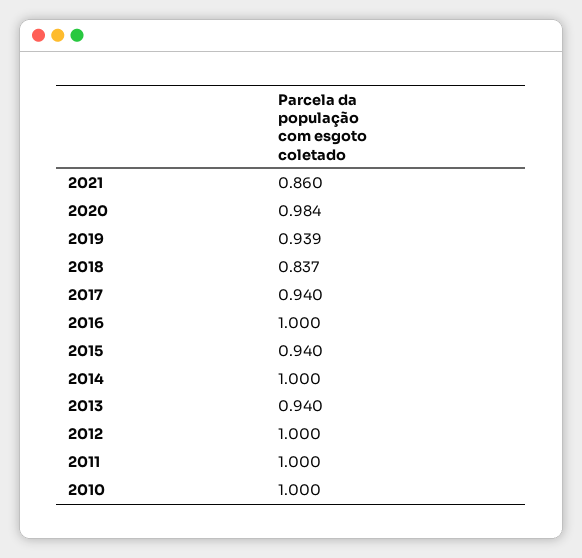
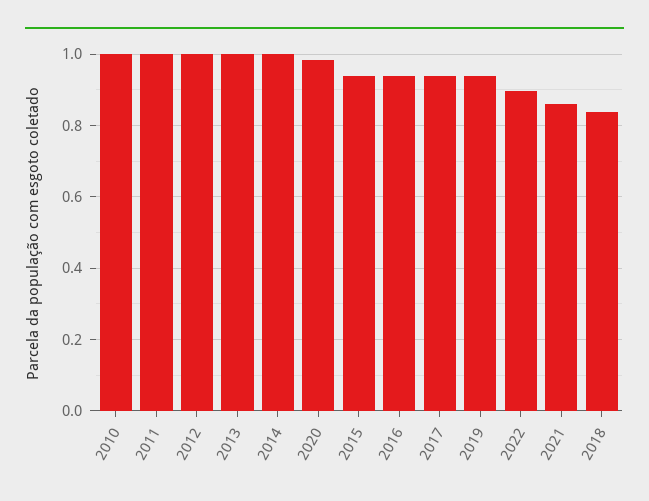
2016: 1 -> 0.94
2013: 0.94 -> 1
2022: none -> 0.9

